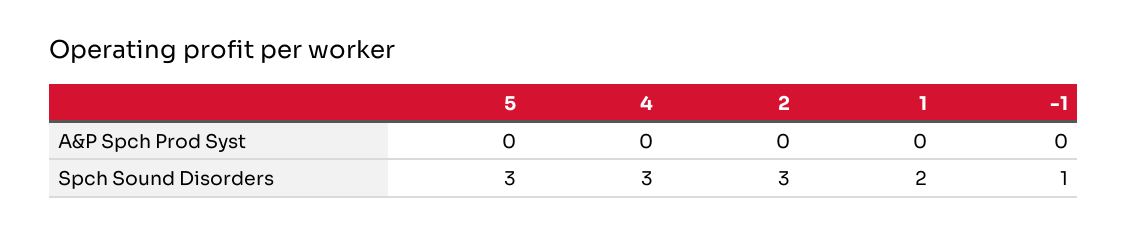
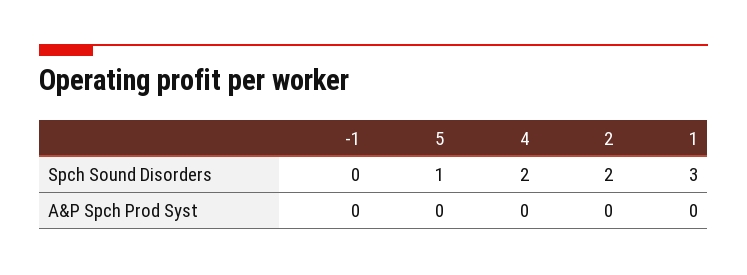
5, Spch Sound Disorders: 3 -> 1
4, Spch Sound Disorders: 3 -> 2
2, Spch Sound Disorders: 3 -> 2
1, Spch Sound Disorders: 2 -> 3
-1, Spch Sound Disorders: 1 -> 0

